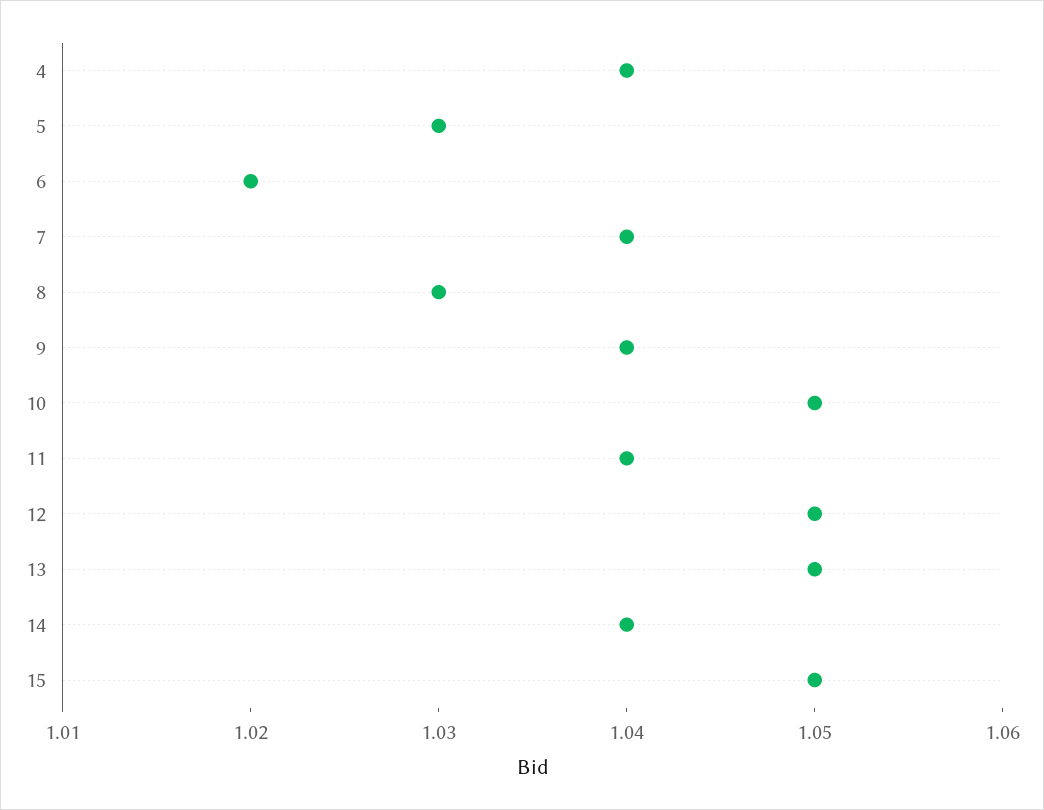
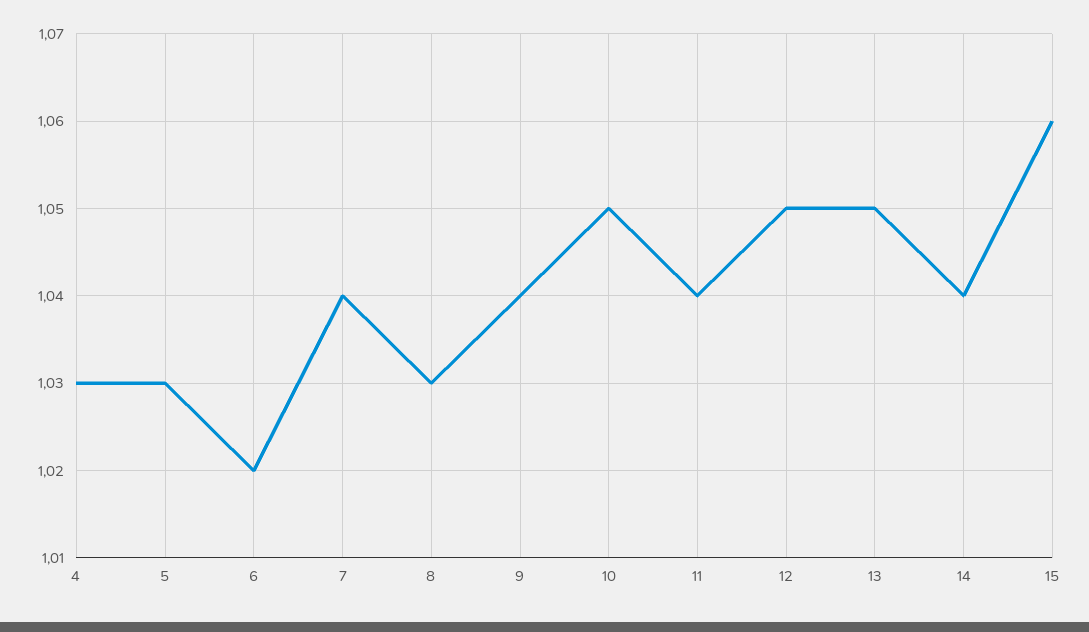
4: 1.04 -> 1.03
15: 1.05 -> 1.06

